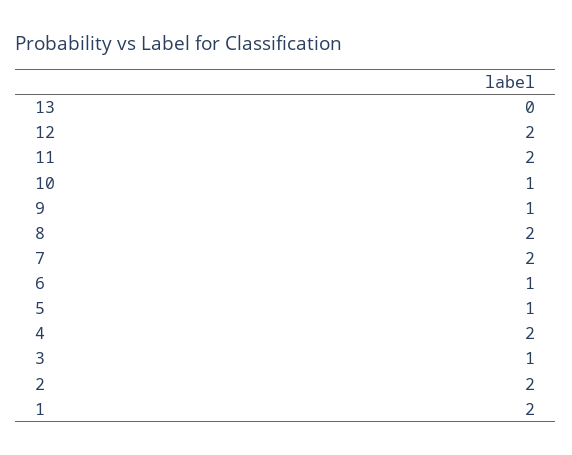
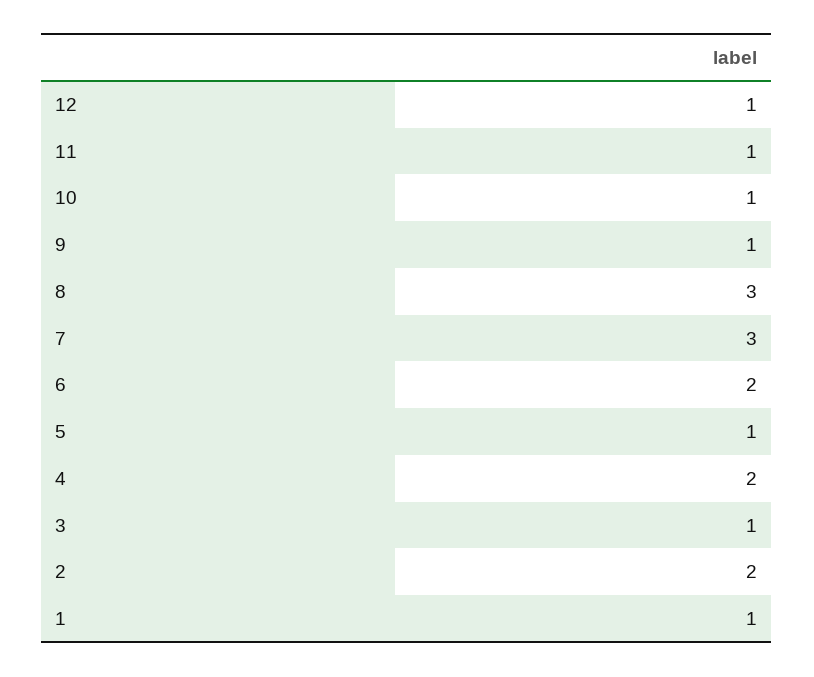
13: 0 -> none
12: 2 -> 1
11: 2 -> 1
8: 2 -> 3
7: 2 -> 3
6: 1 -> 2
1: 2 -> 1

